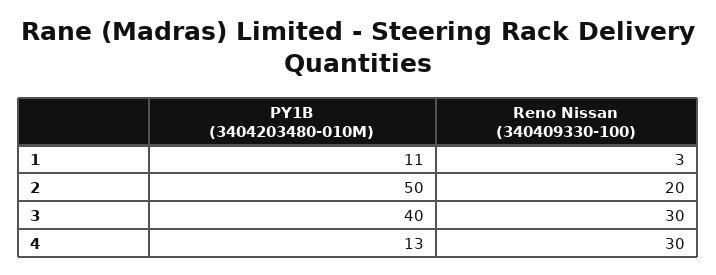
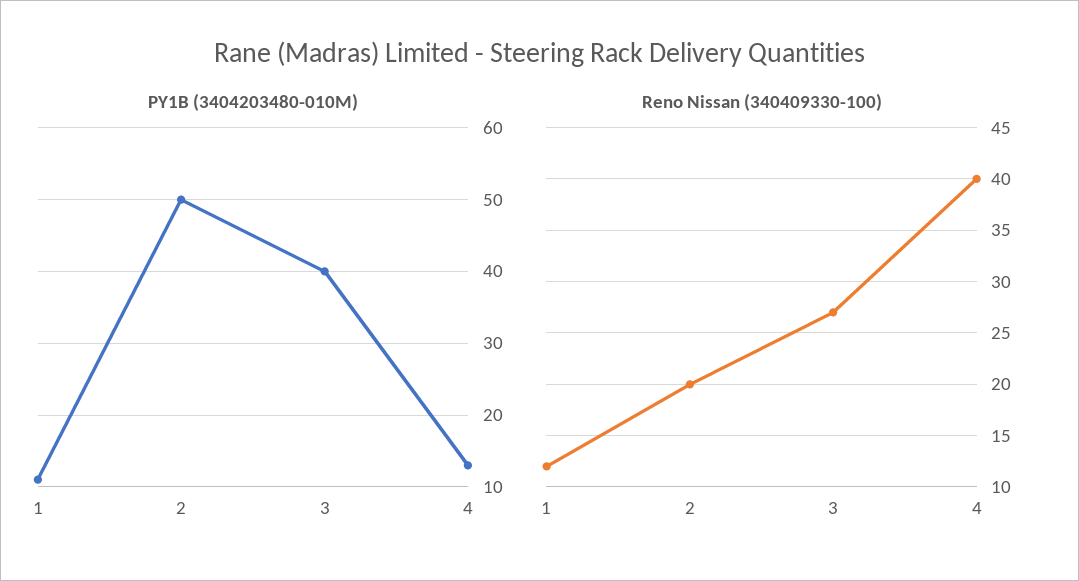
Reno Nissan (340409330-100), 1: 3 -> 12
Reno Nissan (340409330-100), 3: 30 -> 27
Reno Nissan (340409330-100), 4: 30 -> 40

